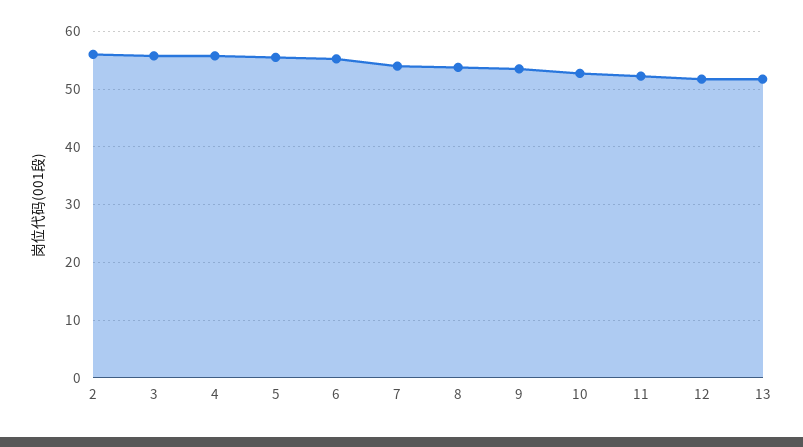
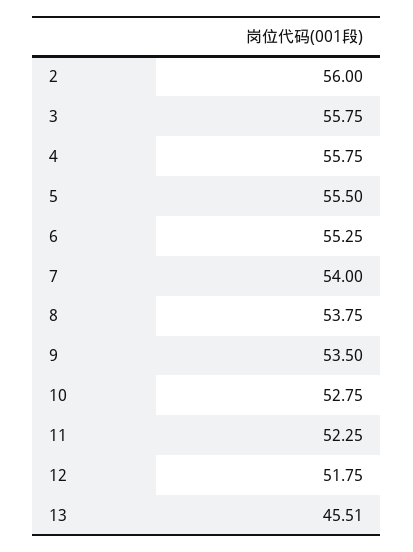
13: 52 -> 45.51

